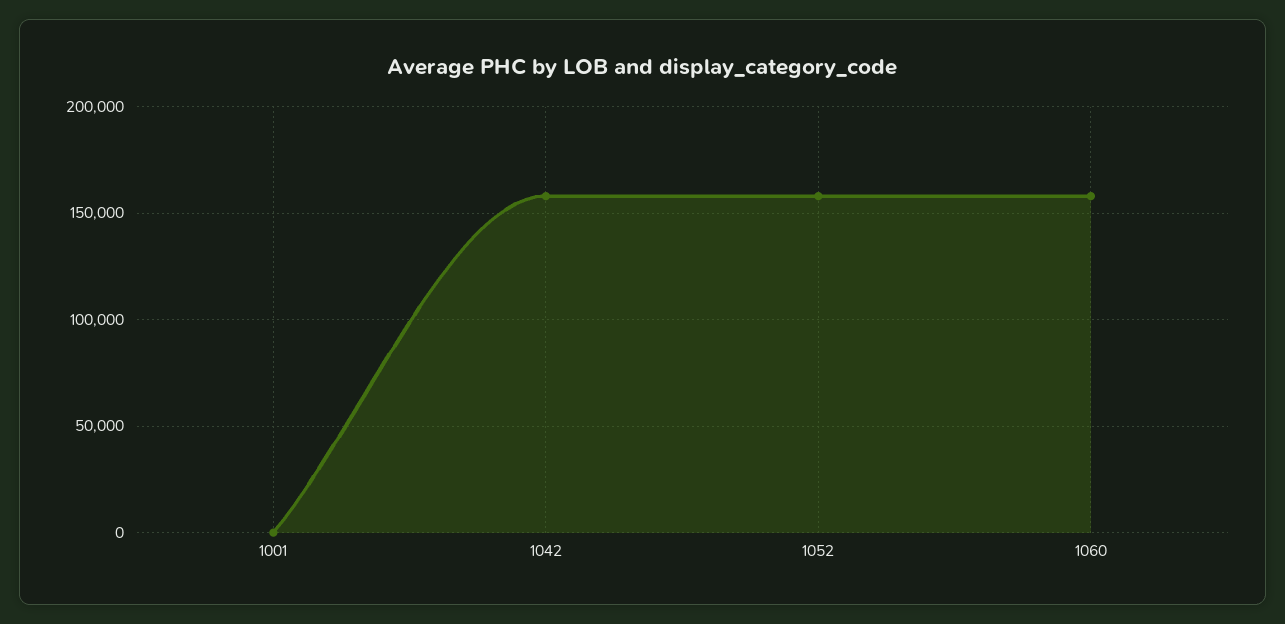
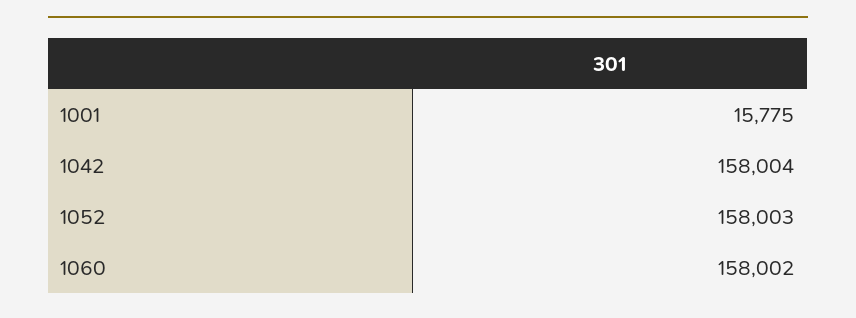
1001: 0 -> 15775

